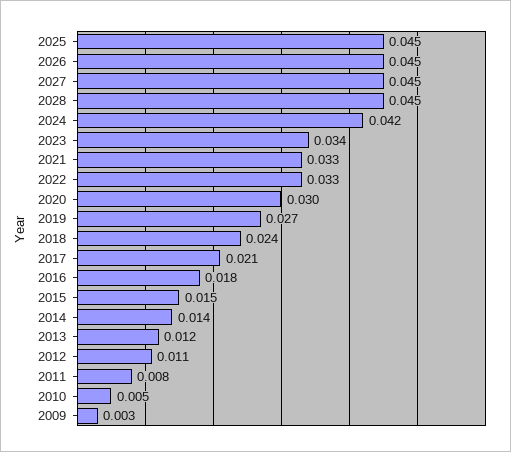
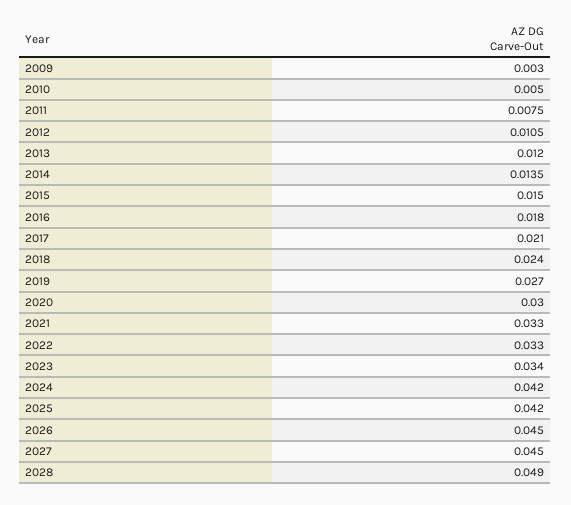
2025: 0.045 -> 0.042
2028: 0.045 -> 0.049

